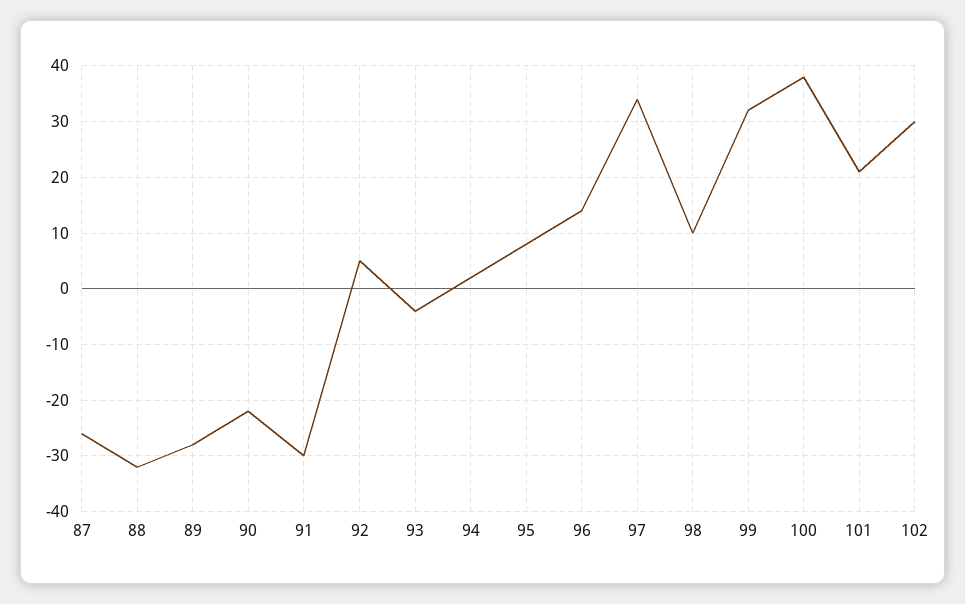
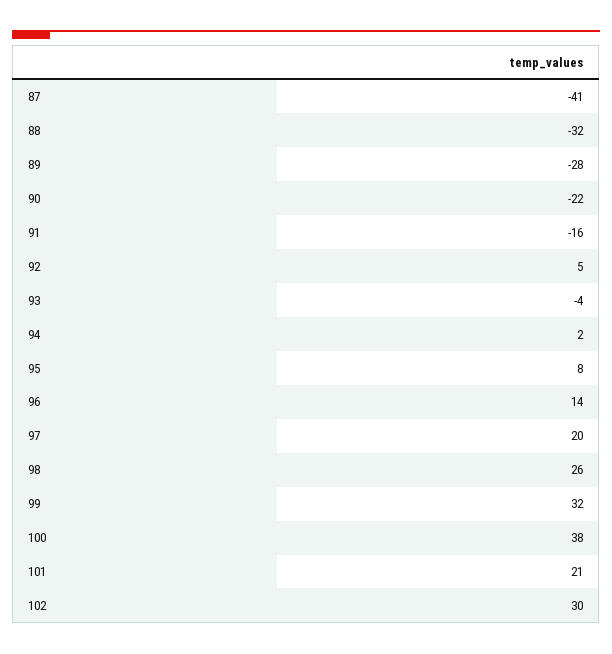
87: -25 -> -41
91: -30 -> -16
97: 35 -> 20
98: 10 -> 26

